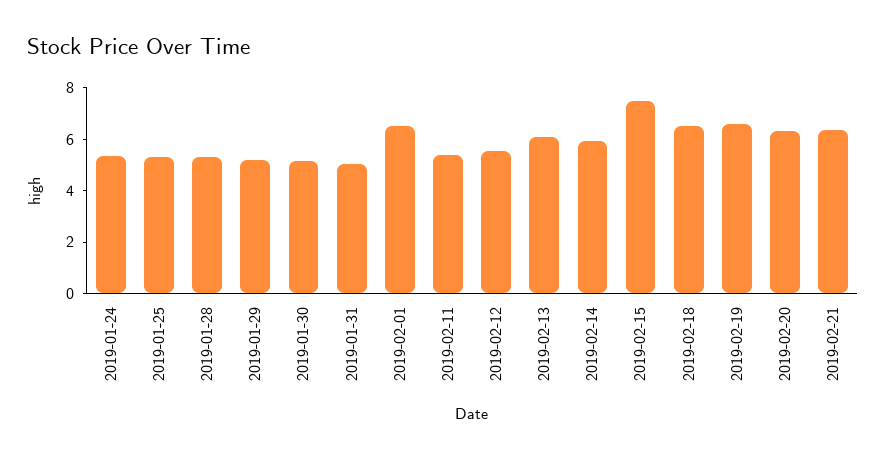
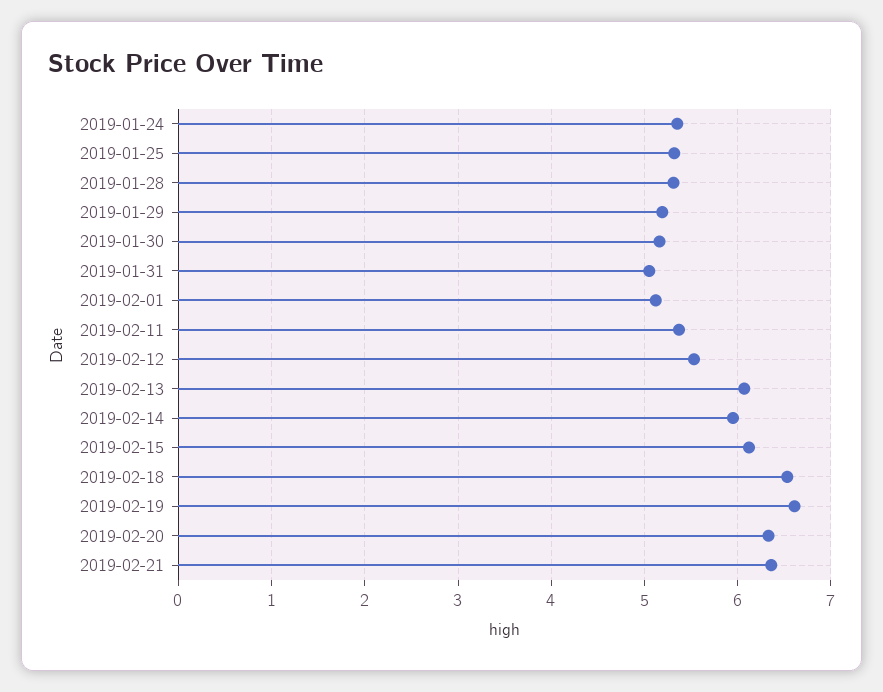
2019-02-01: 6.5 -> 5.1
2019-02-15: 7.5 -> 6.1

